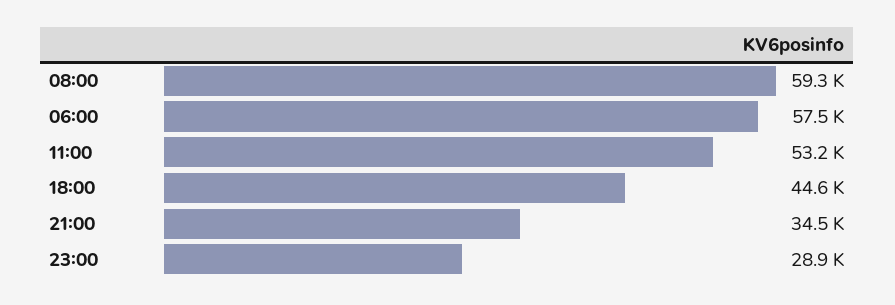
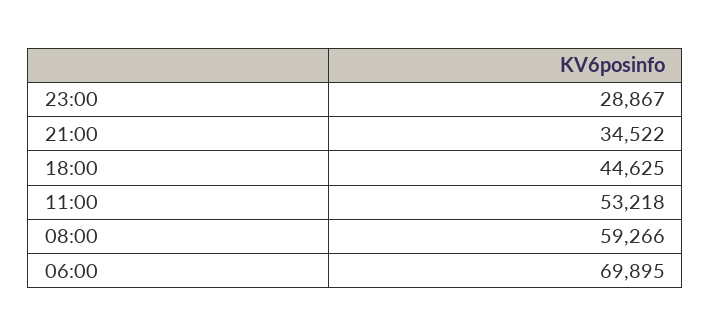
06:00: 57500 -> 69895

